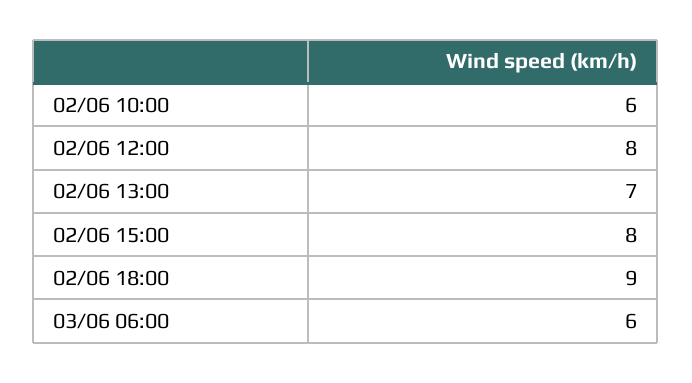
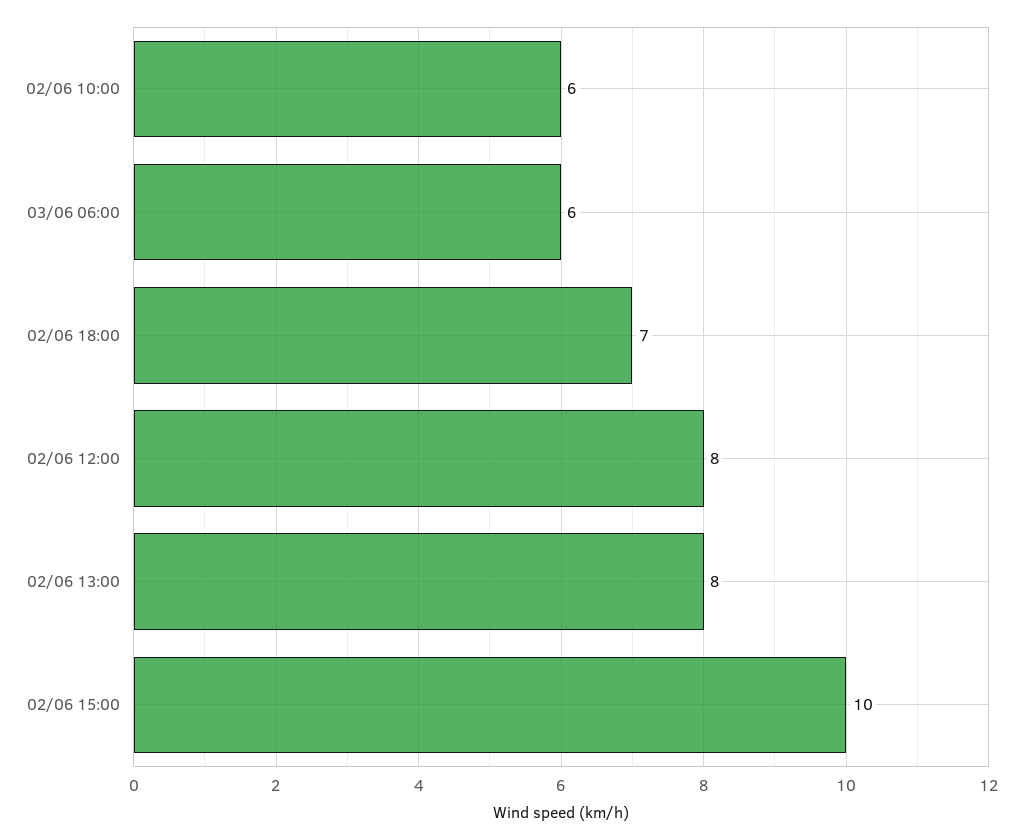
02/06 13:00: 7 -> 8
02/06 15:00: 8 -> 10
02/06 18:00: 9 -> 7

